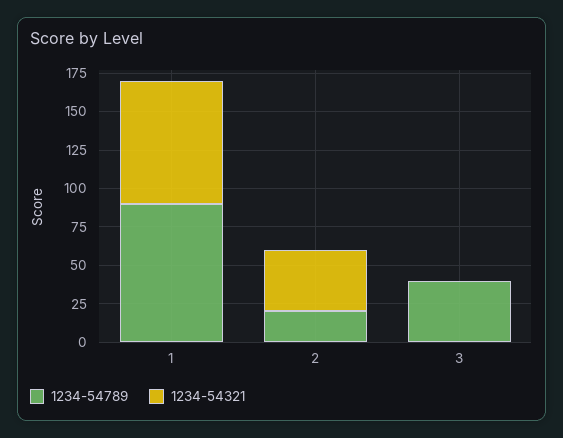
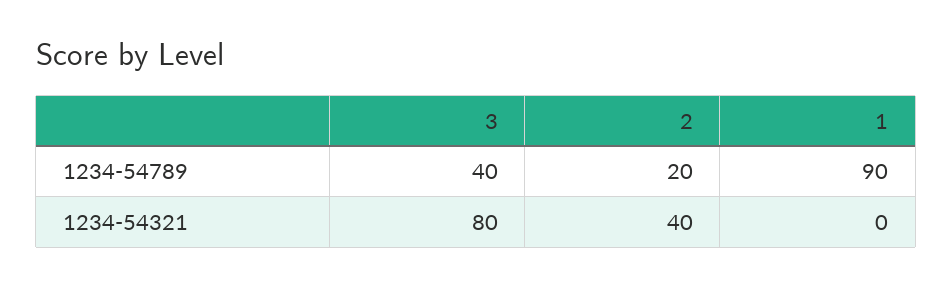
1234-54321, 1: 75 -> 0
1234-54321, 3: 0 -> 80

